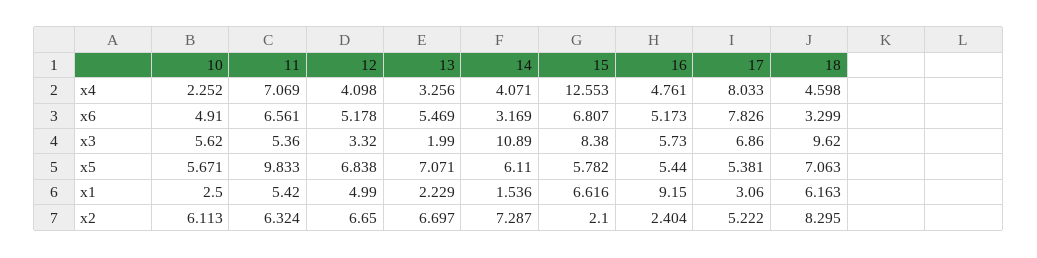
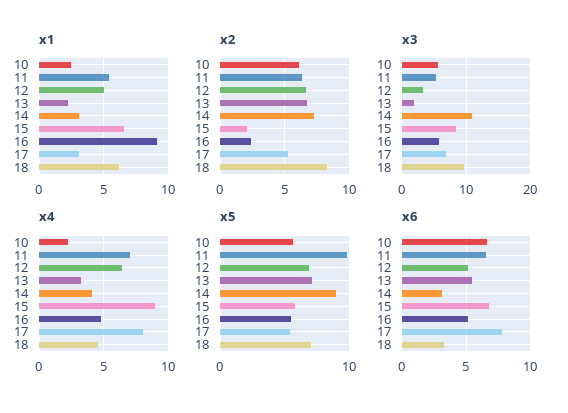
x4, 12: 4.098 -> 6.5
x4, 15: 12.553 -> 9
x6, 10: 4.91 -> 6.5
x5, 14: 6.11 -> 9
x1, 14: 1.536 -> 3

